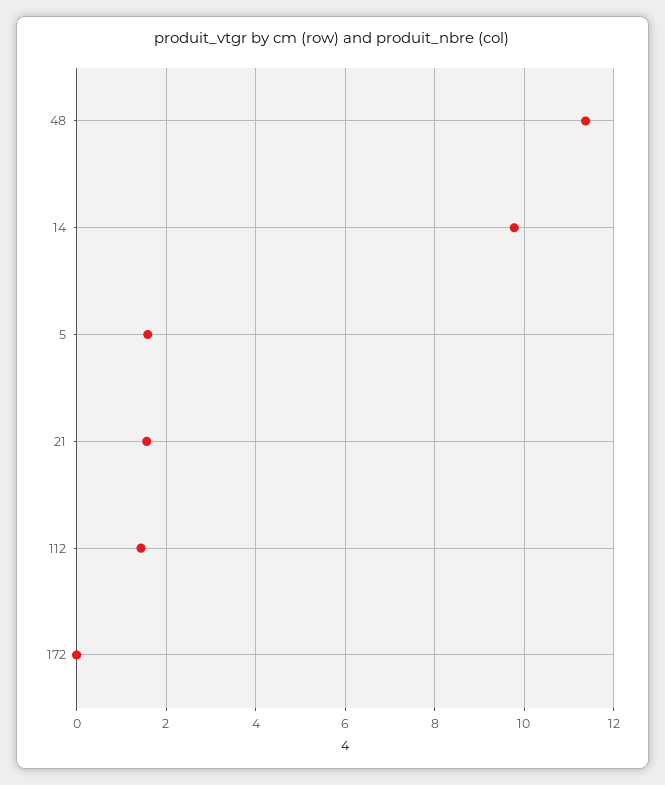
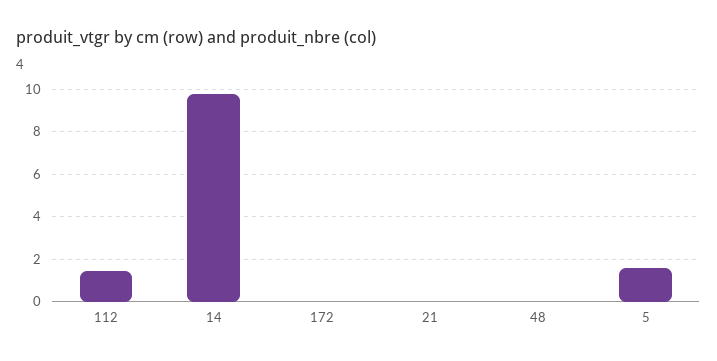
48: 11.4 -> 0
21: 1.6 -> 0

